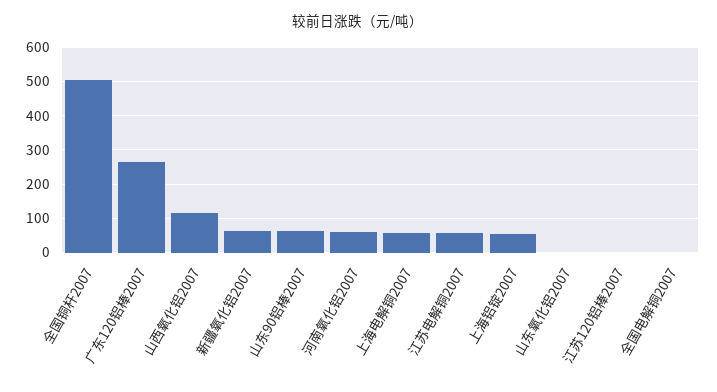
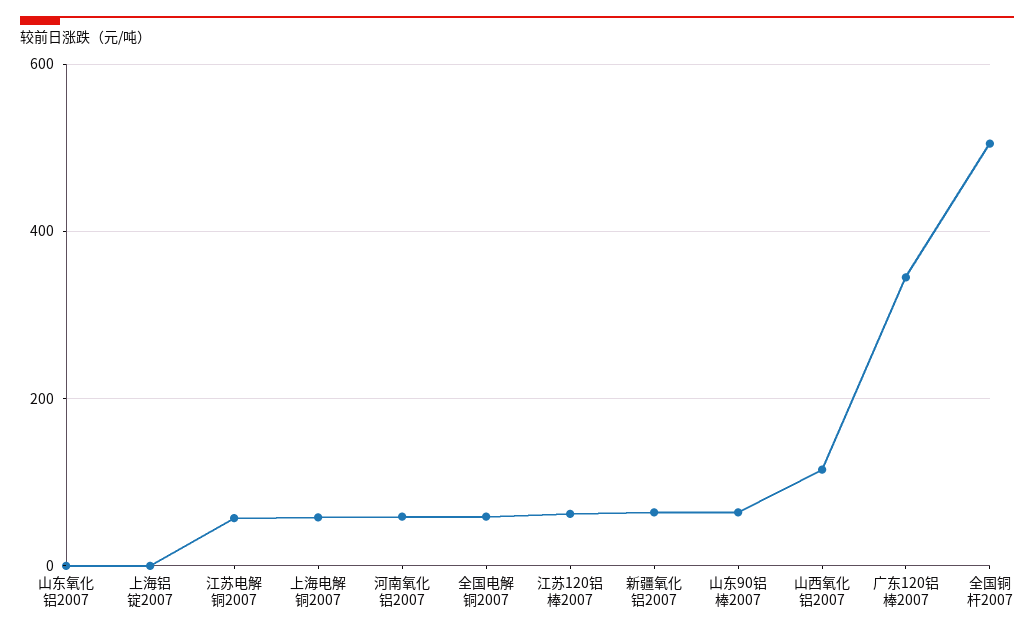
广东120铝棒2007: 260 -> 340
上海铝锭2007: 60 -> 0
江苏120铝棒2007: 0 -> 60
全国电解铜2007: 0 -> 60

